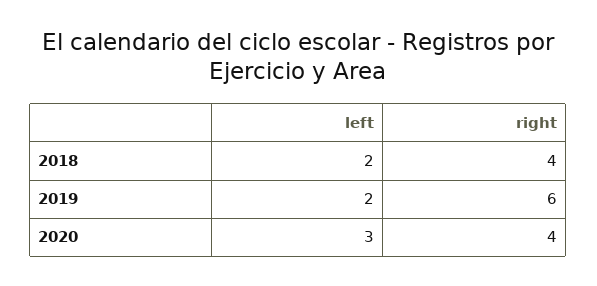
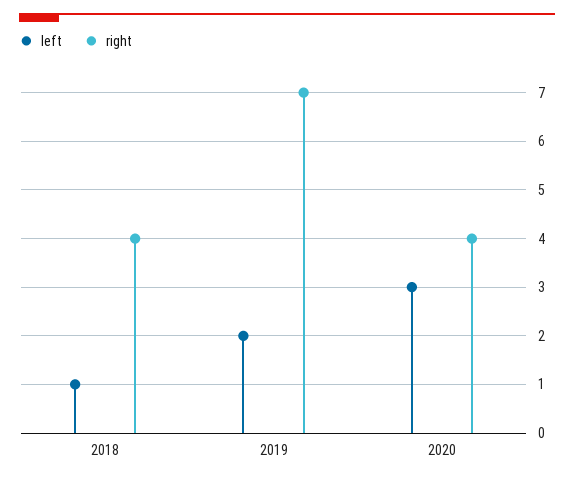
left, 2018: 2 -> 1
right, 2019: 6 -> 7

